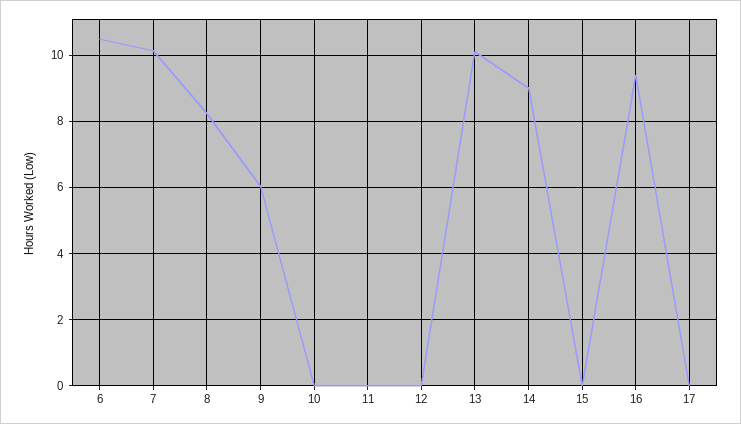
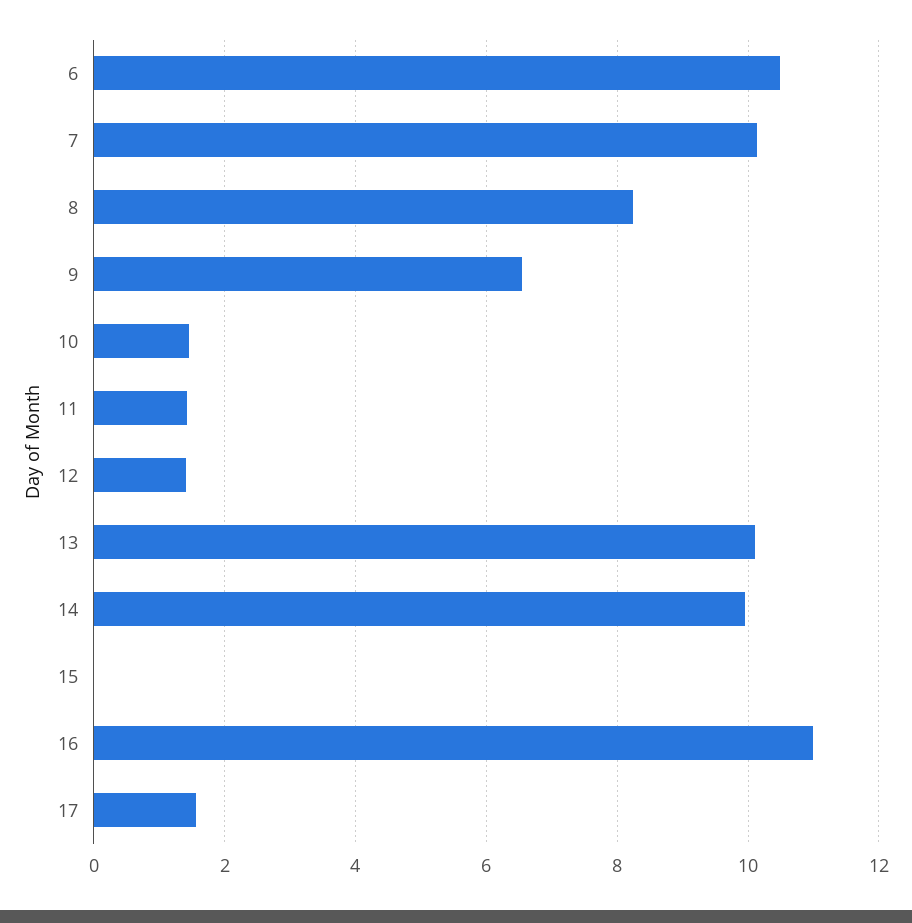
9: 6 -> 6.6
10: 0 -> 1.4
11: 0 -> 1.4
12: 0 -> 1.4
14: 9 -> 10
16: 9.4 -> 11
17: 0 -> 1.6

